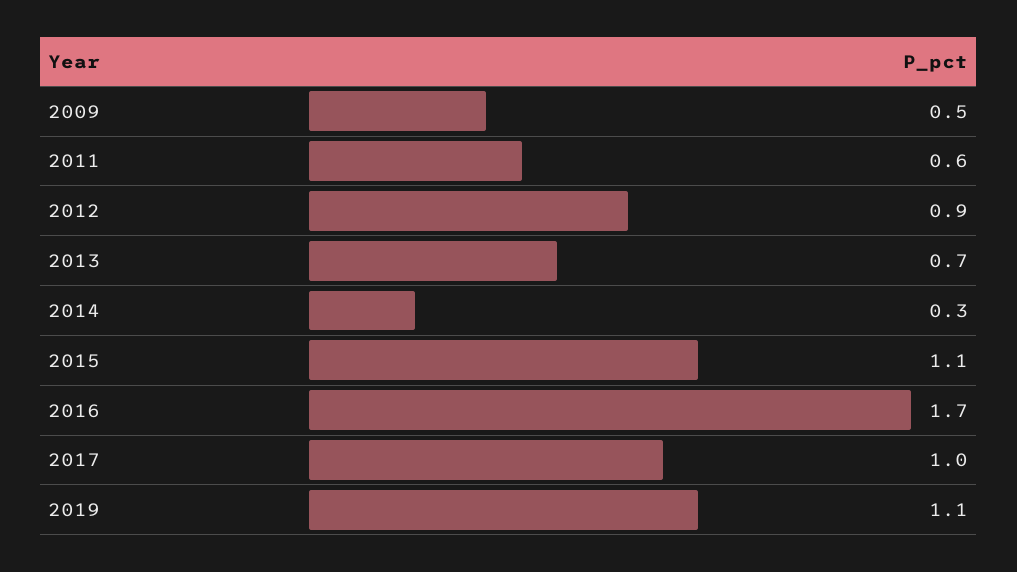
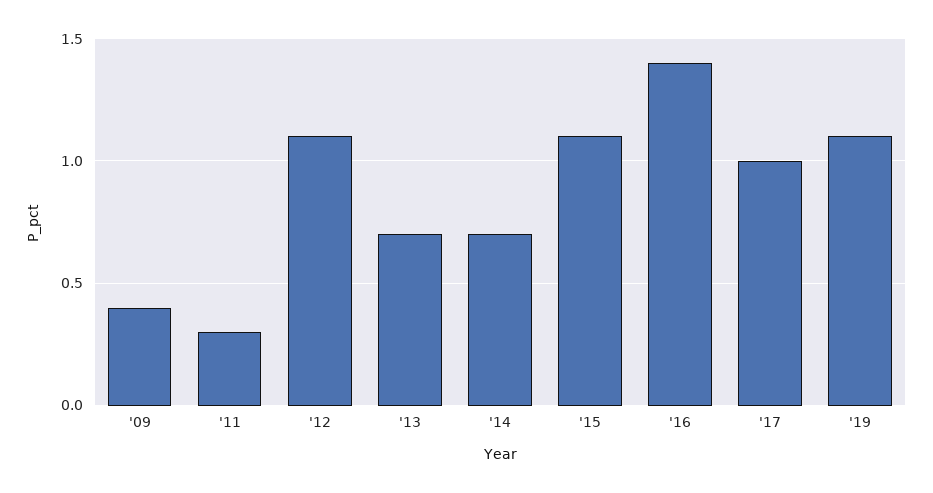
2009: 0.5 -> 0.4
2011: 0.6 -> 0.3
2012: 0.9 -> 1.1
2014: 0.3 -> 0.7
2016: 1.7 -> 1.4

